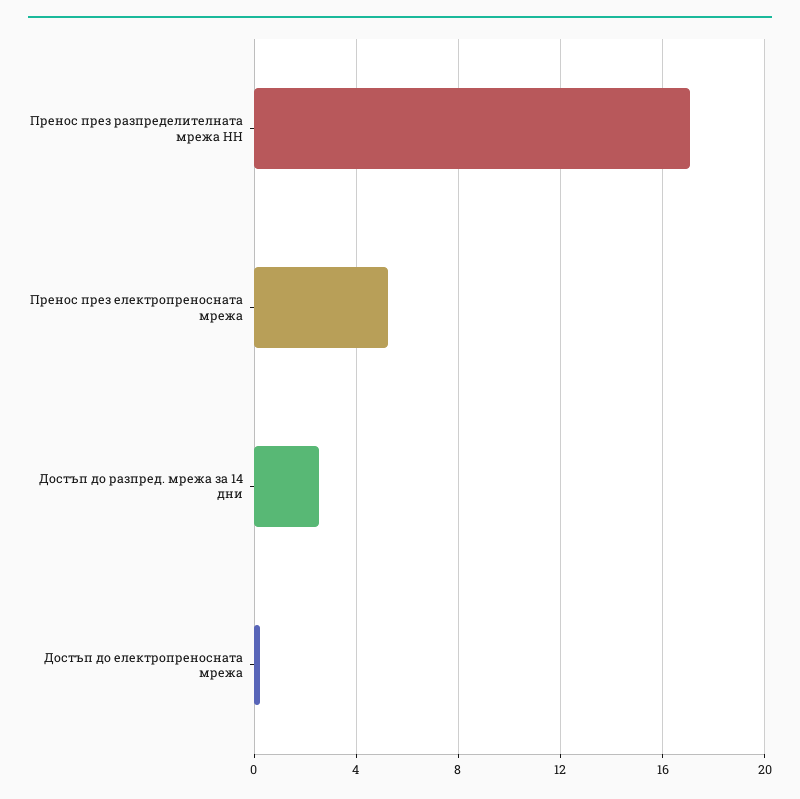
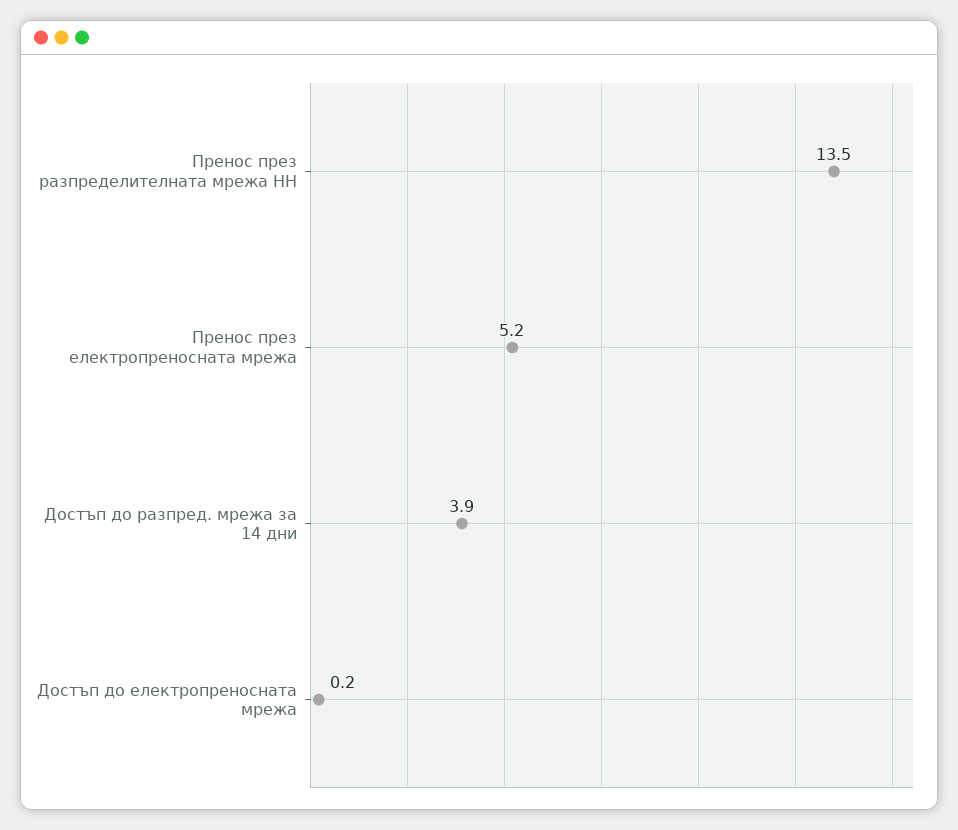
Пренос през разпределителната мрежа НН: 17 -> 13.5
Достъп до разпред. мрежа за 14 дни: 2.5 -> 3.9

